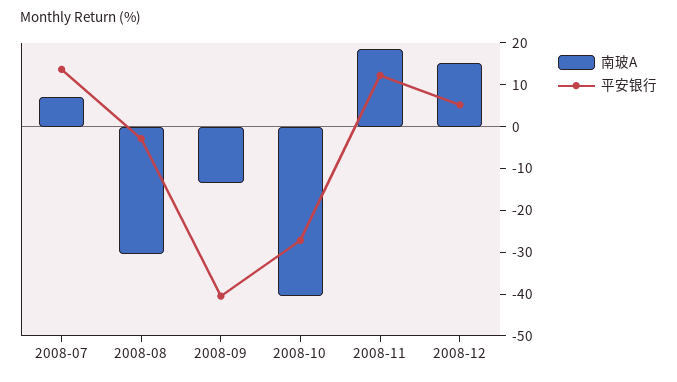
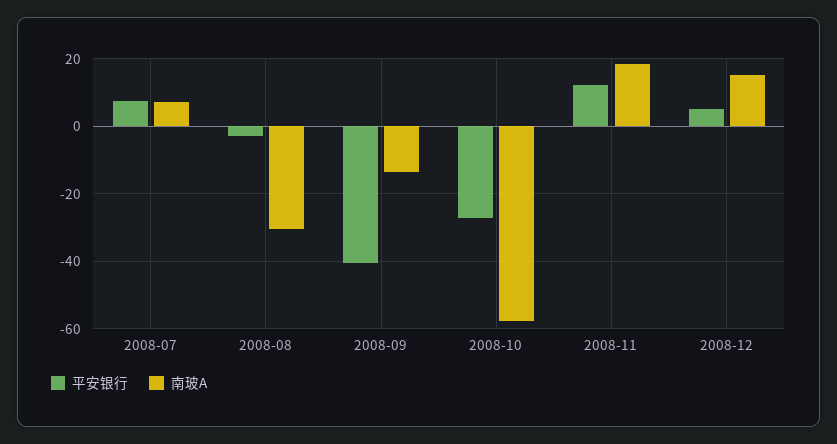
平安银行, 2008-07: 14 -> 8
南玻A, 2008-10: -40 -> -58

